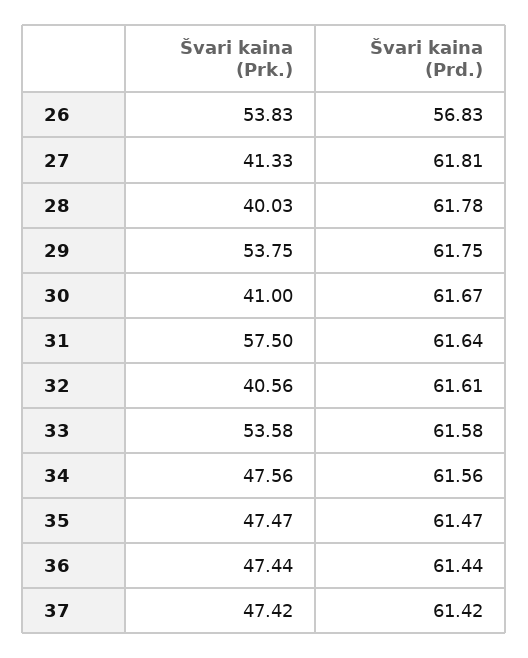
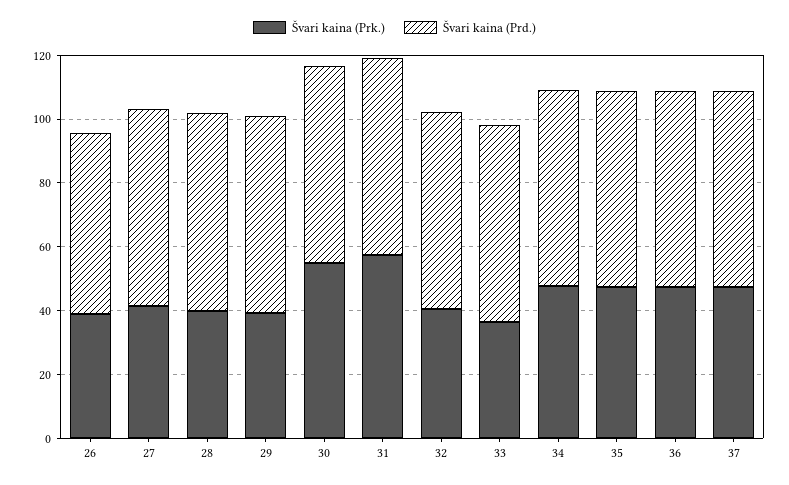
Švari kaina (Prk.), 26: 53.83 -> 40
Švari kaina (Prk.), 29: 53.75 -> 40
Švari kaina (Prk.), 30: 41 -> 55
Švari kaina (Prk.), 33: 53.58 -> 35

